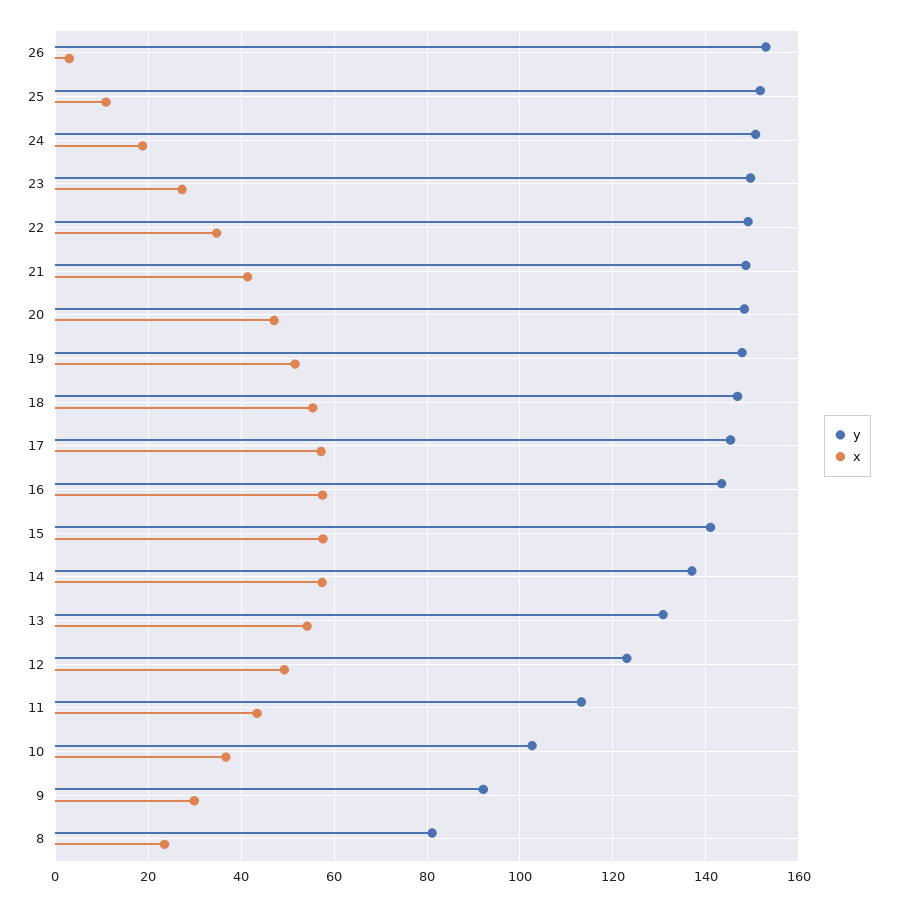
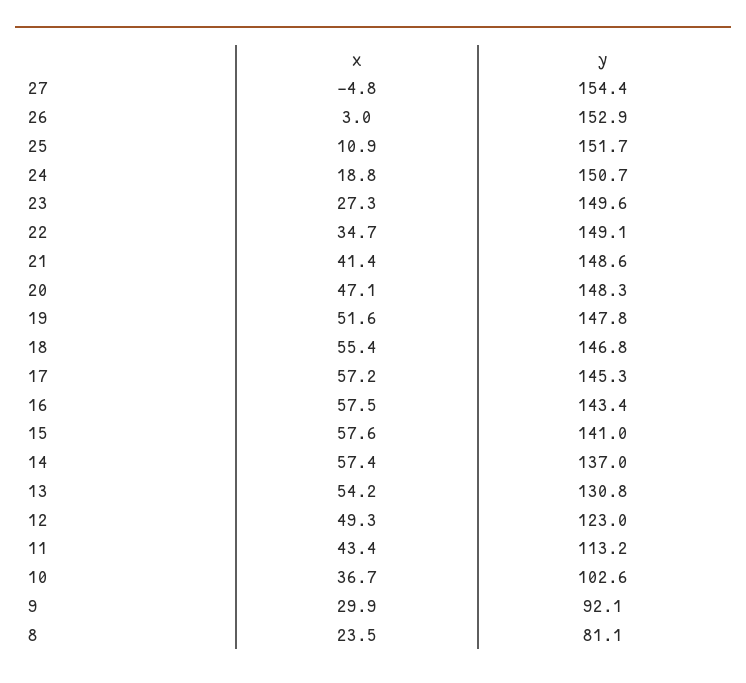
x, 27: none -> -4.8
y, 27: none -> 154.4

